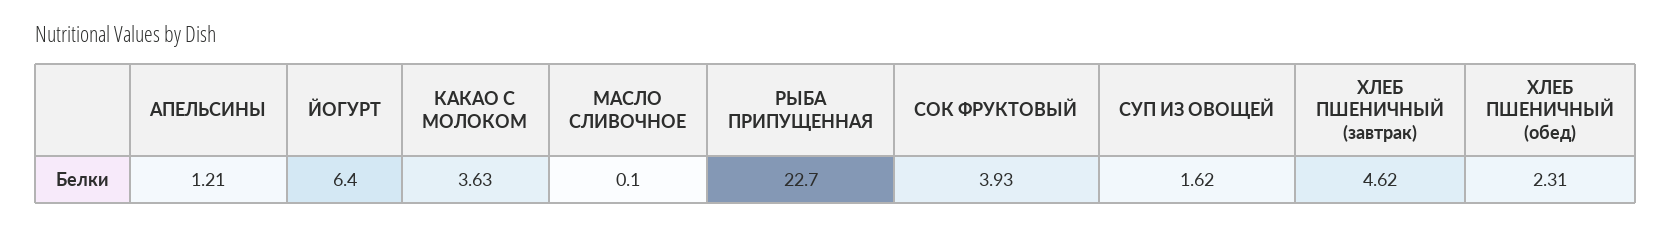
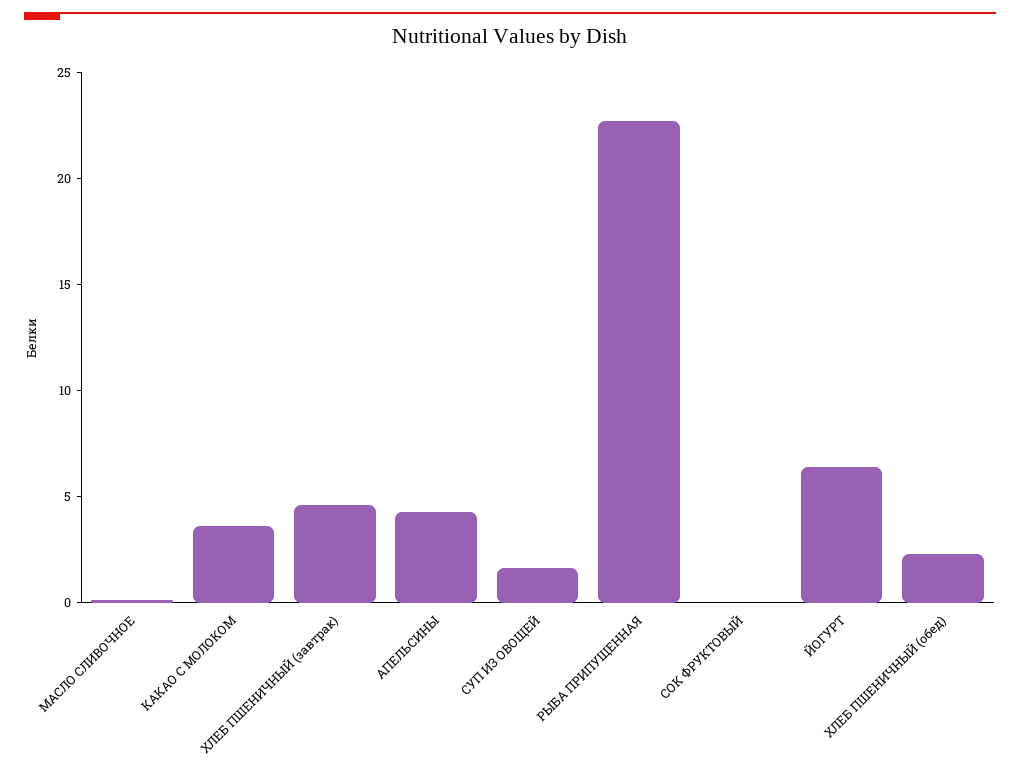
АПЕЛЬСИНЫ: 1.21 -> 4
СОК ФРУКТОВЫЙ: 3.93 -> 0

